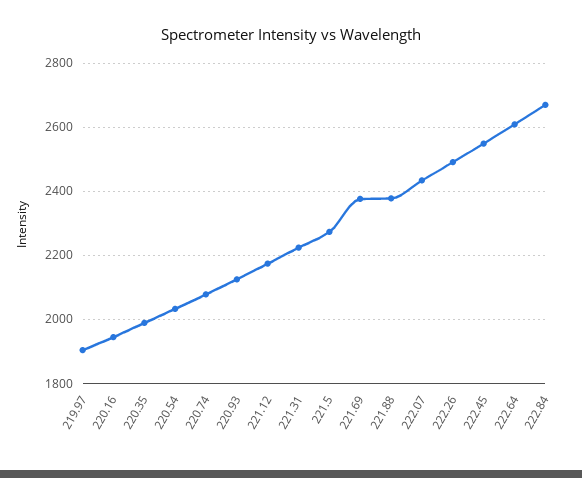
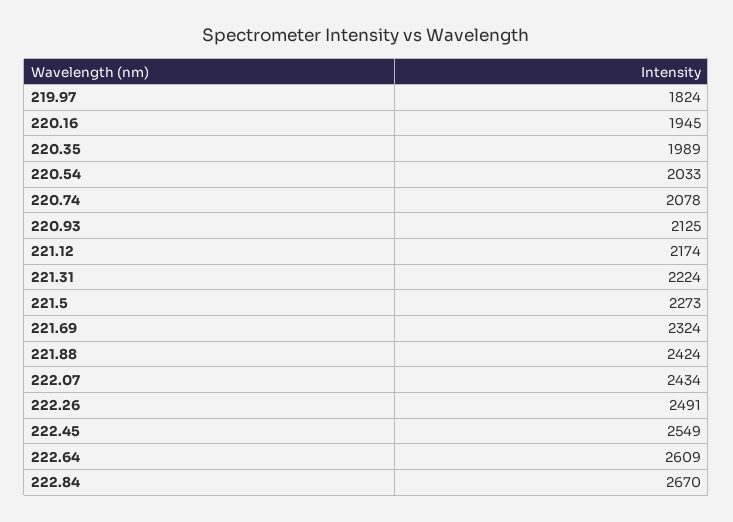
219.97: 1900 -> 1824
221.69: 2380 -> 2324
221.88: 2380 -> 2424

